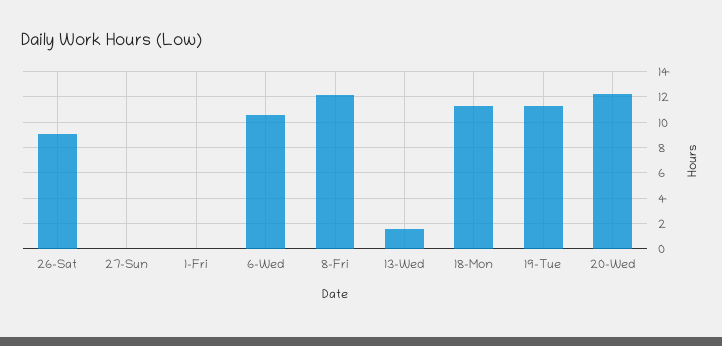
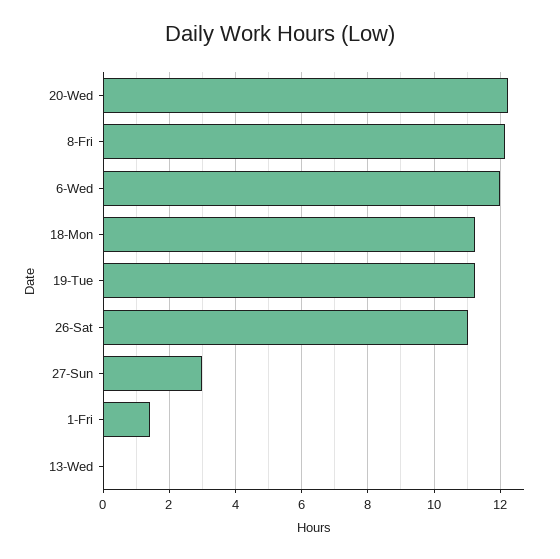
26-Sat: 9 -> 11
27-Sun: 0 -> 3
1-Fri: 0 -> 1.4
6-Wed: 10.5 -> 12
13-Wed: 1.5 -> 0

